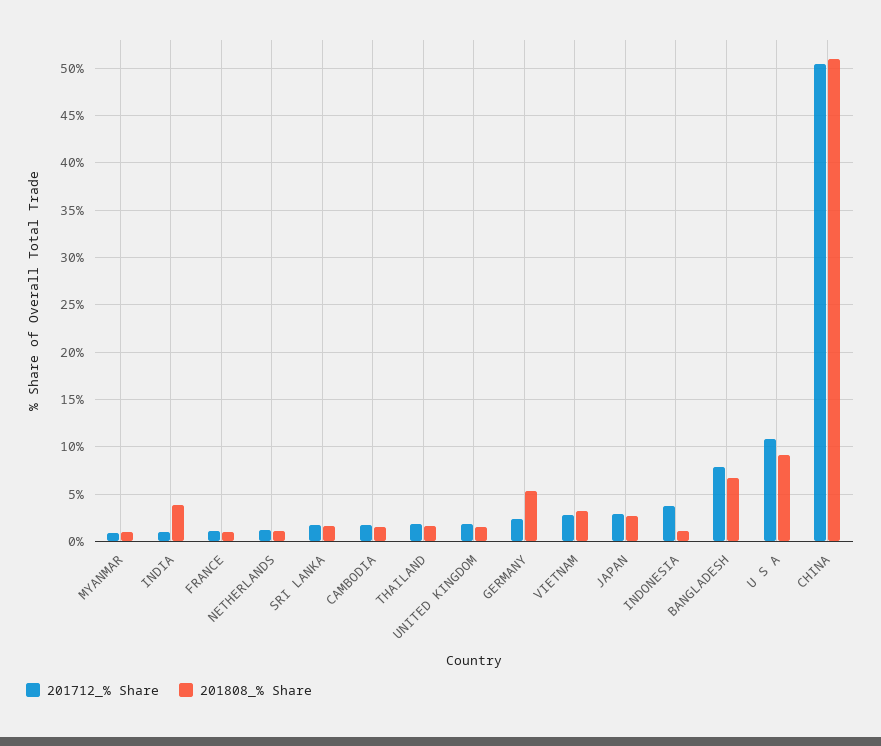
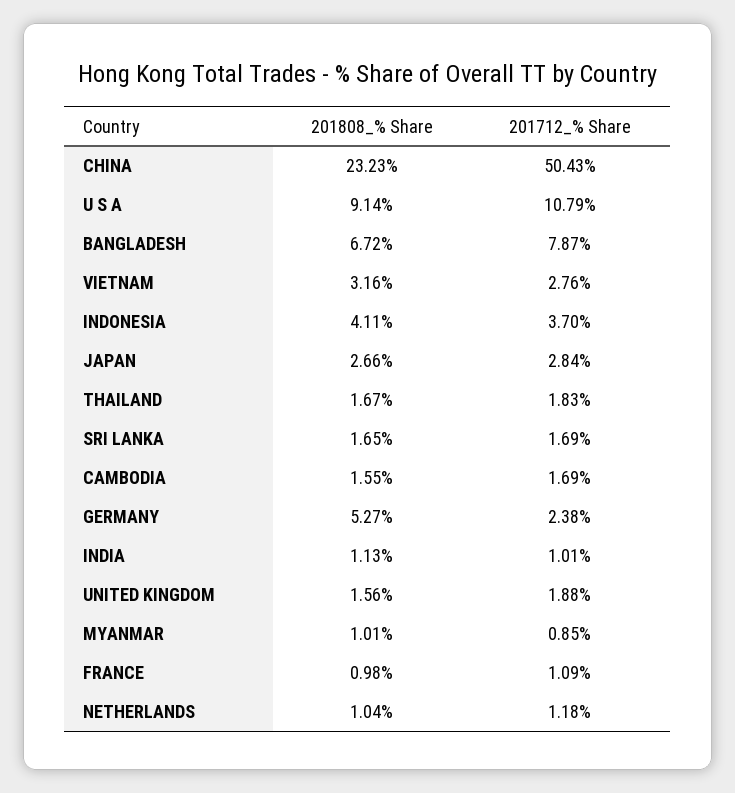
201808_% Share, INDIA: 4 -> 1.13
201808_% Share, INDONESIA: 1 -> 4.11
201808_% Share, CHINA: 51 -> 23.23

